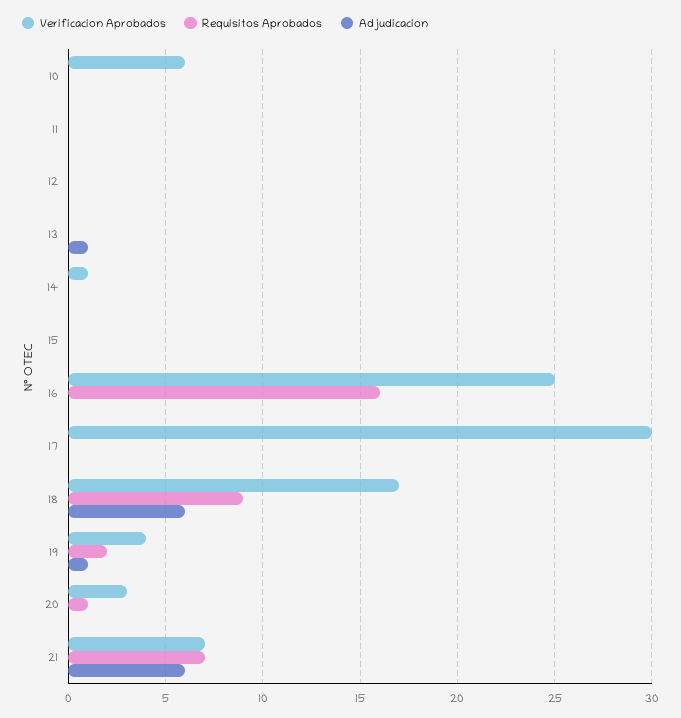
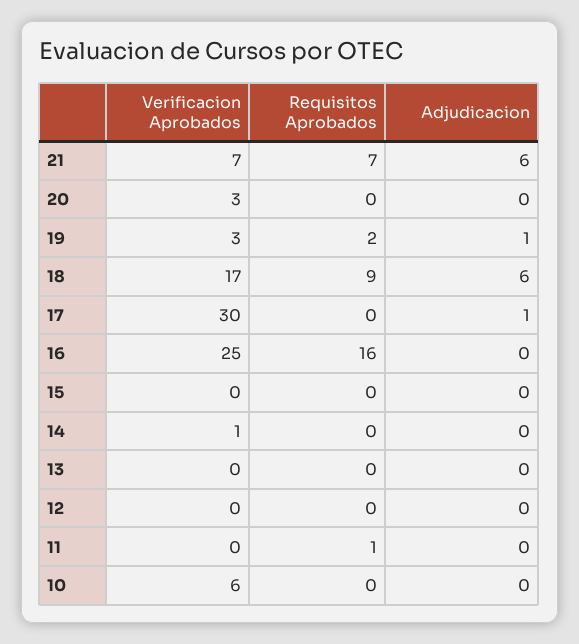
Requisitos Aprobados, 11: 0 -> 1
Adjudicacion, 13: 1 -> 0
Adjudicacion, 17: 0 -> 1
Verificacion Aprobados, 19: 4 -> 3
Requisitos Aprobados, 20: 1 -> 0

